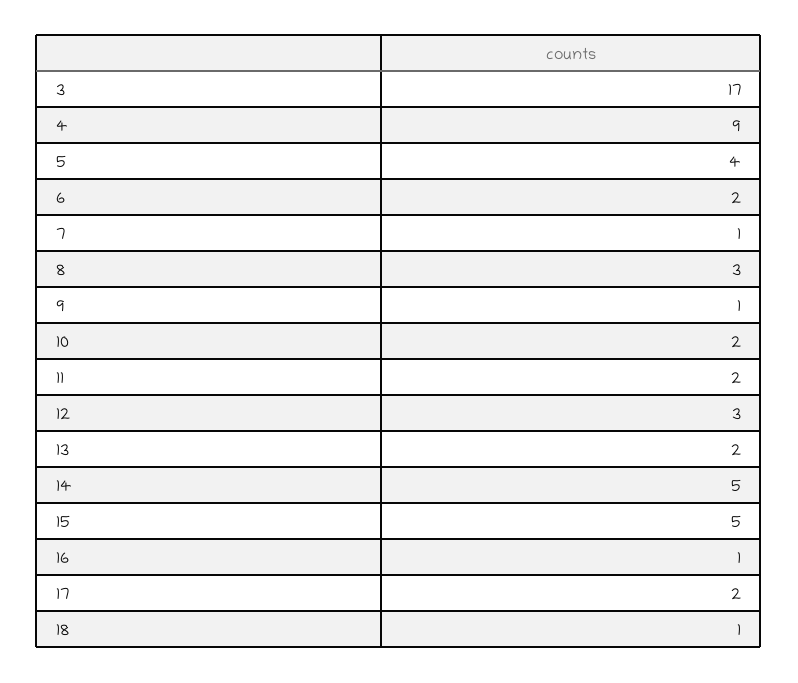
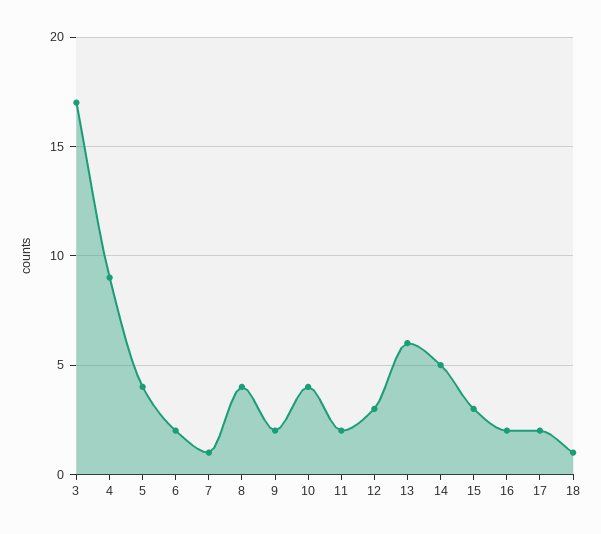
8: 3 -> 4
9: 1 -> 2
10: 2 -> 4
13: 2 -> 6
15: 5 -> 3
16: 1 -> 2

